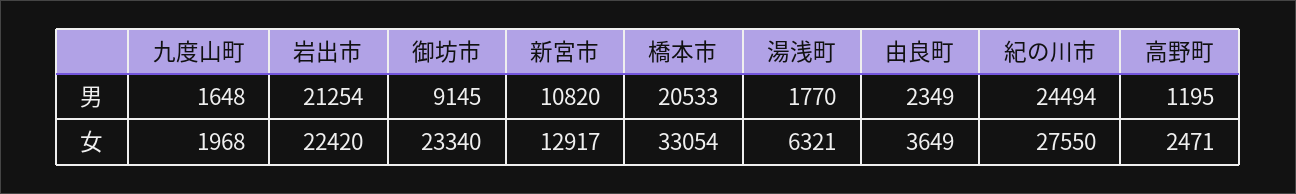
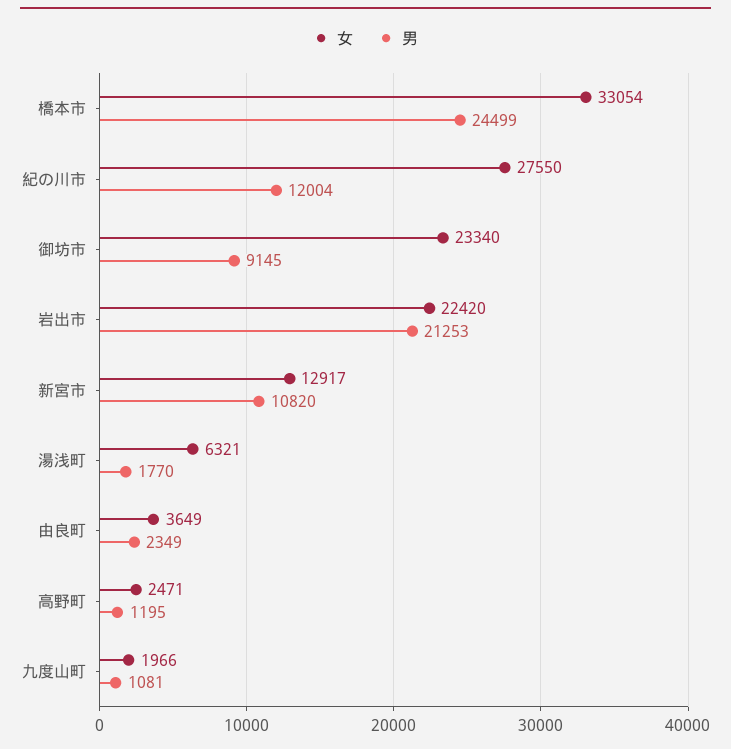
男, 九度山町: 1648 -> 1081
男, 岩出市: 21254 -> 21253
男, 橋本市: 20533 -> 24499
男, 紀の川市: 24494 -> 12004
女, 九度山町: 1968 -> 1966

